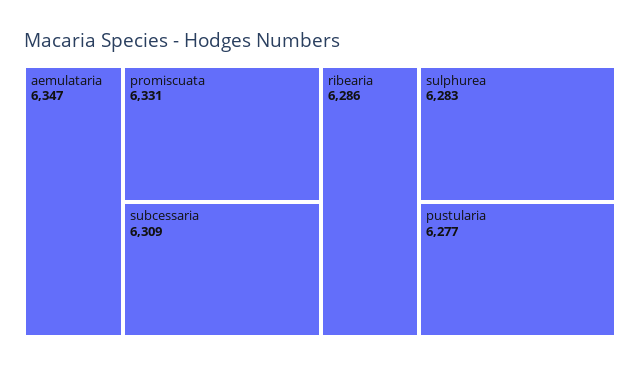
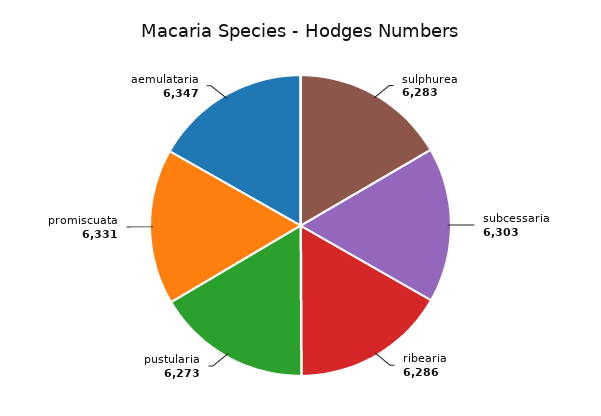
subcessaria: 6309 -> 6303
pustularia: 6277 -> 6273

